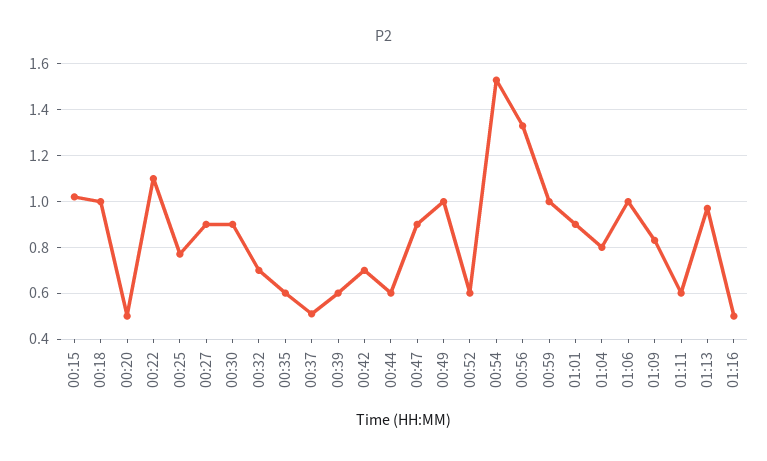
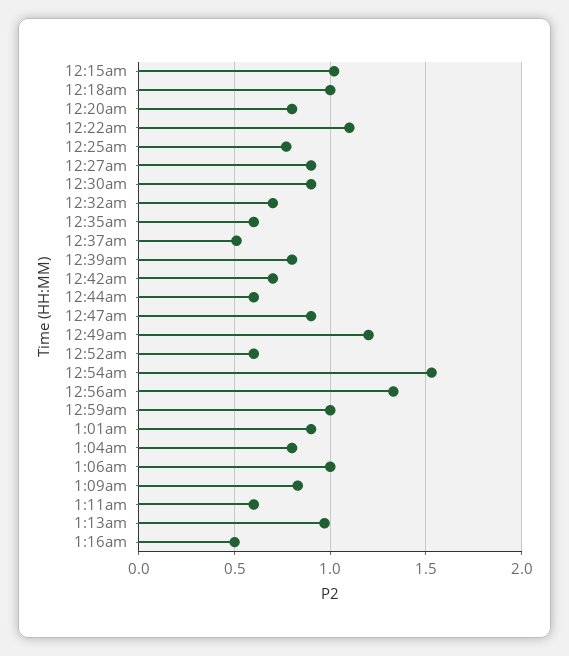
00:20: 0.5 -> 0.8
00:39: 0.6 -> 0.8
00:49: 1 -> 1.2

